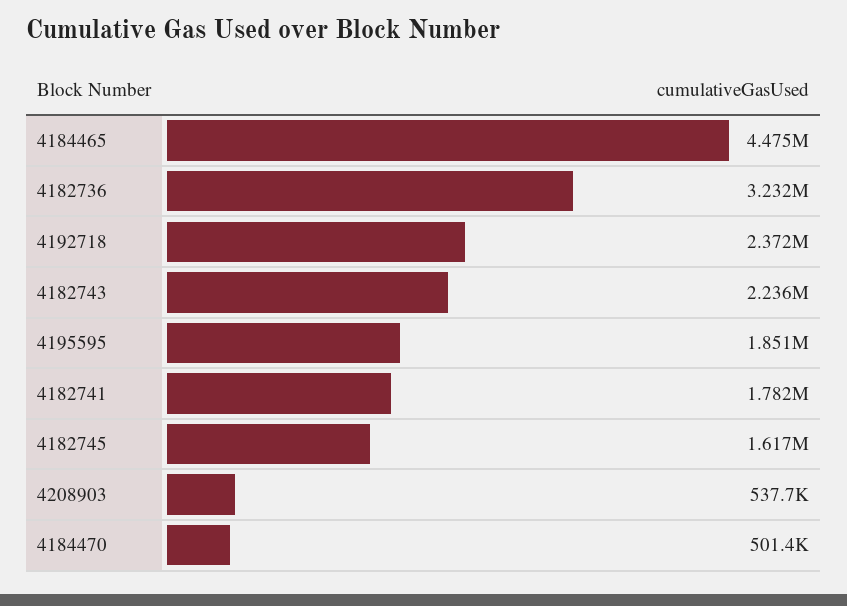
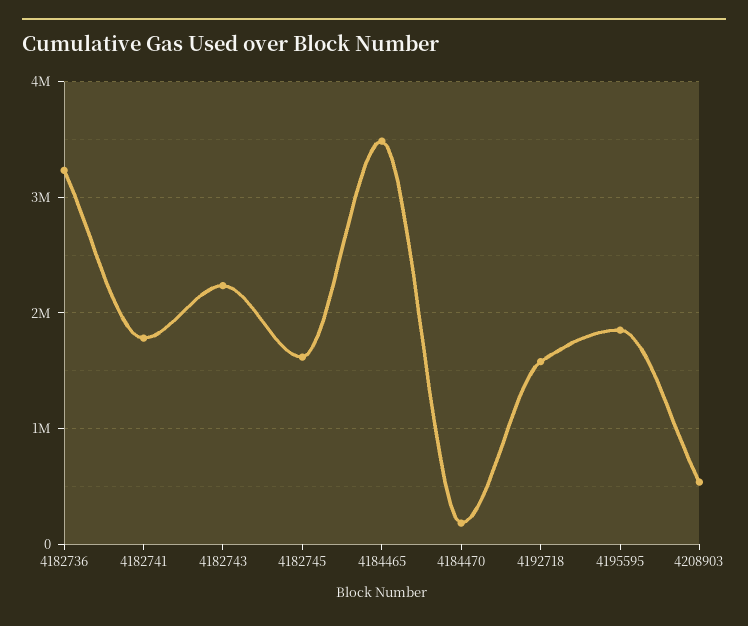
4184465: 4475000 -> 3500000
4192718: 2372000 -> 1600000
4184470: 501400 -> 200000

